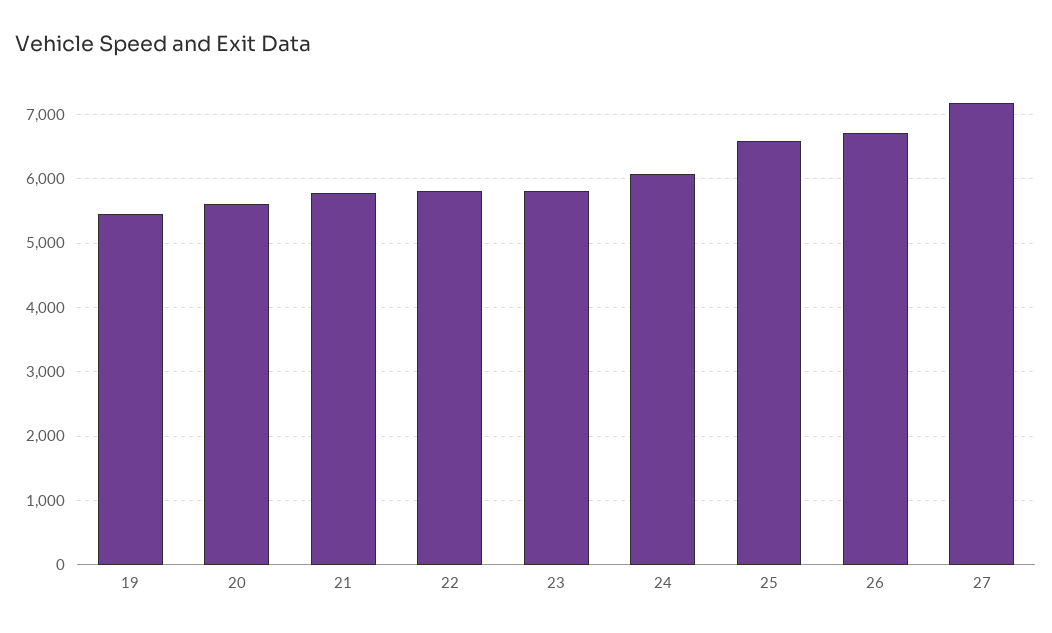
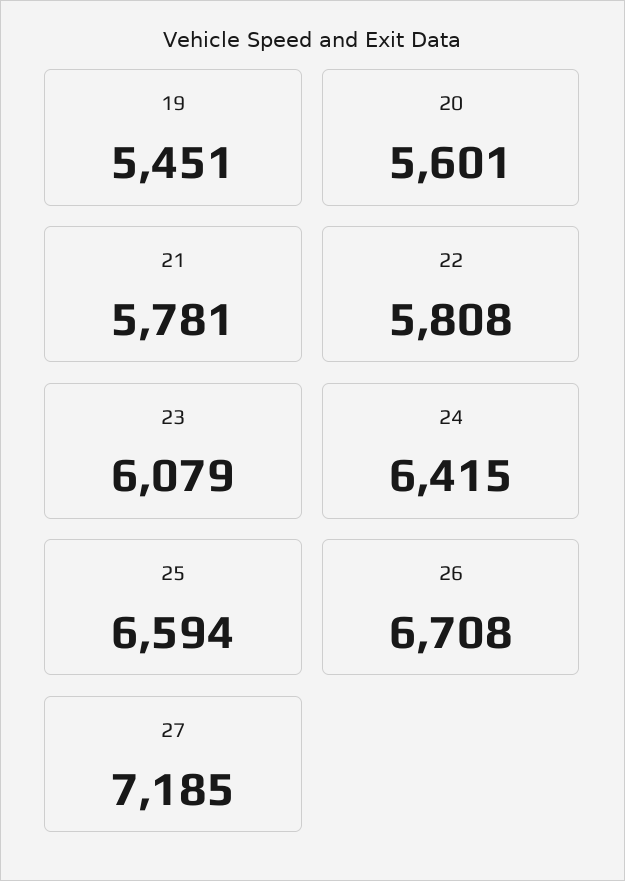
23: 5800 -> 6079
24: 6100 -> 6415

